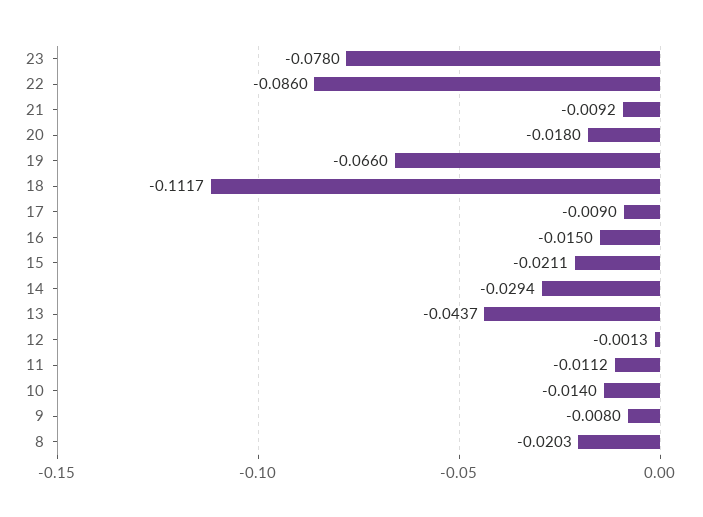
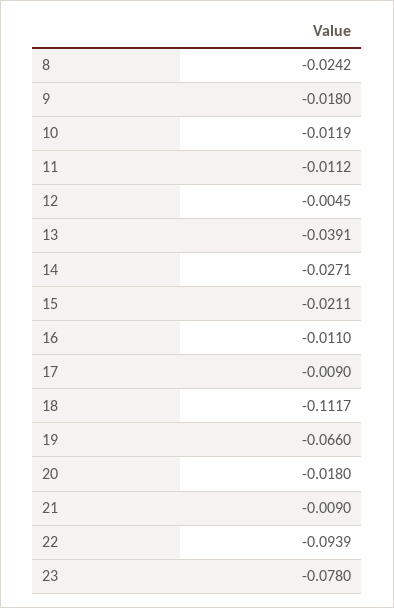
22: -0.086 -> -0.0939
21: -0.0092 -> -0.009
16: -0.015 -> -0.011
14: -0.0294 -> -0.0271
13: -0.0437 -> -0.0391
12: -0.0013 -> -0.0045
10: -0.014 -> -0.0119
9: -0.008 -> -0.018
8: -0.0203 -> -0.0242

